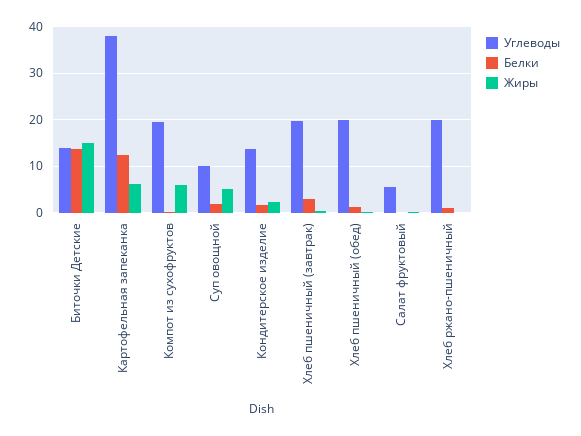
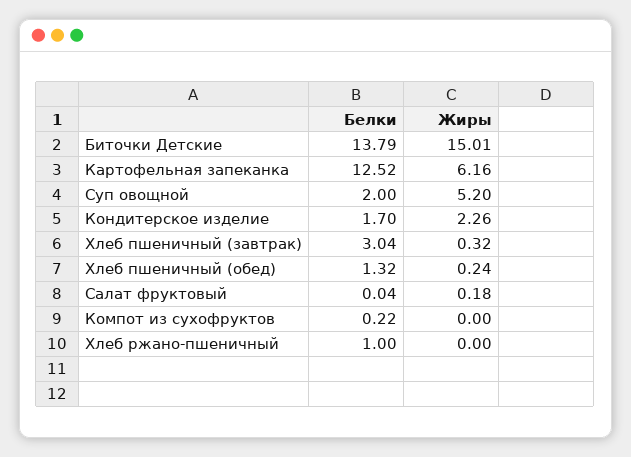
Углеводы, Биточки Детские: 14 -> none
Углеводы, Картофельная запеканка: 38 -> none
Углеводы, Компот из сухофруктов: 20 -> none
Жиры, Компот из сухофруктов: 6 -> 0
Углеводы, Суп овощной: 10 -> none
Углеводы, Кондитерское изделие: 14 -> none
Углеводы, Хлеб пшеничный (завтрак): 20 -> none
Углеводы, Хлеб пшеничный (обед): 20 -> none
Углеводы, Салат фруктовый: 6 -> none
Углеводы, Хлеб ржано-пшеничный: 20 -> none

